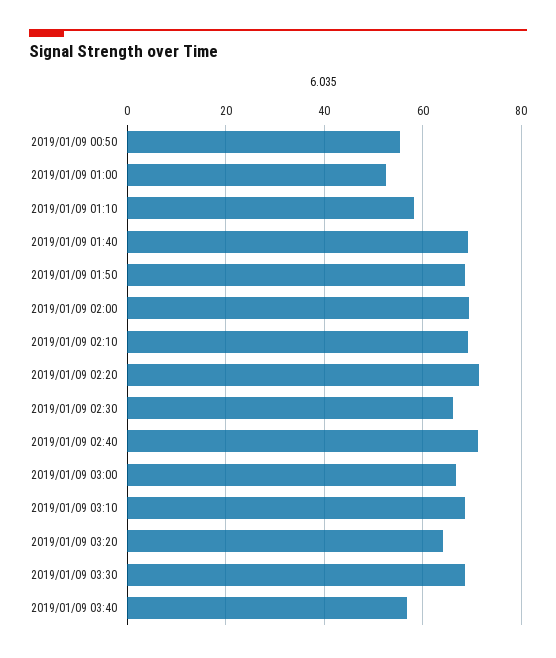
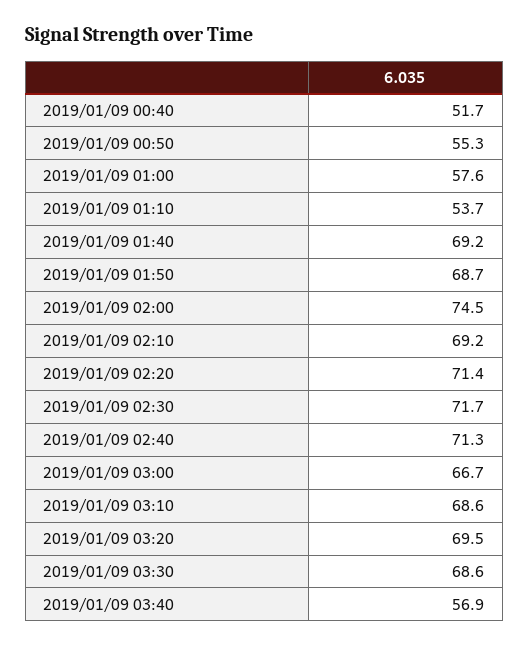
2019/01/09 01:00: 52 -> 57.6
2019/01/09 01:10: 58 -> 53.7
2019/01/09 02:00: 70 -> 74.5
2019/01/09 02:30: 66 -> 71.7
2019/01/09 03:20: 64 -> 69.5
2019/01/09 00:40: none -> 51.7

